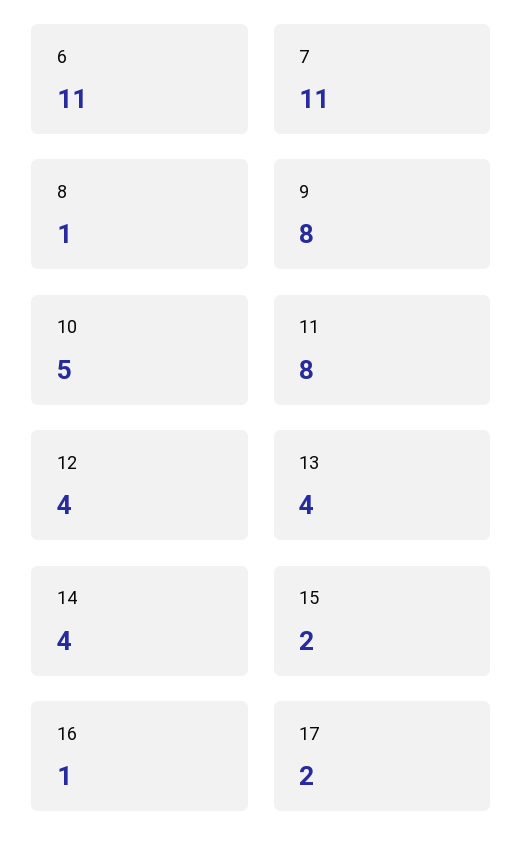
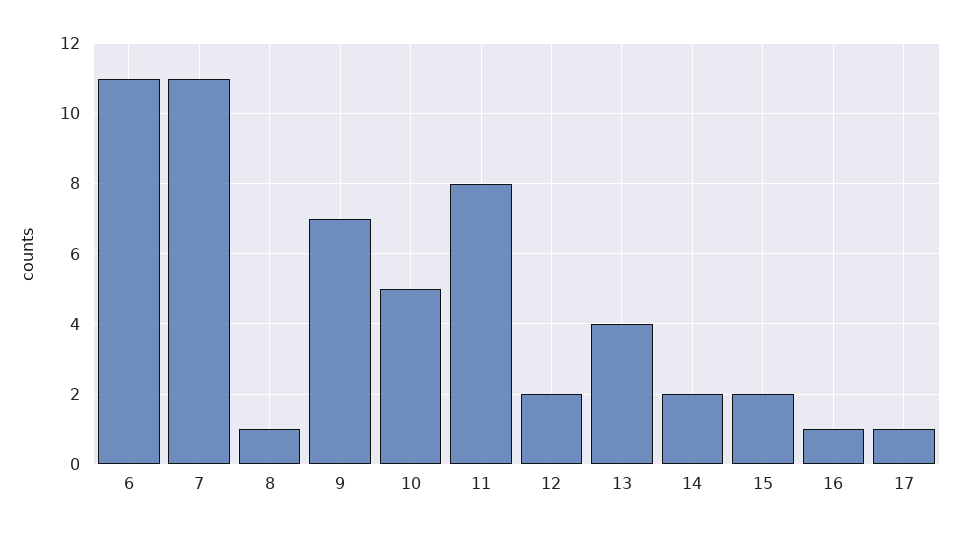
9: 8 -> 7
12: 4 -> 2
14: 4 -> 2
17: 2 -> 1

